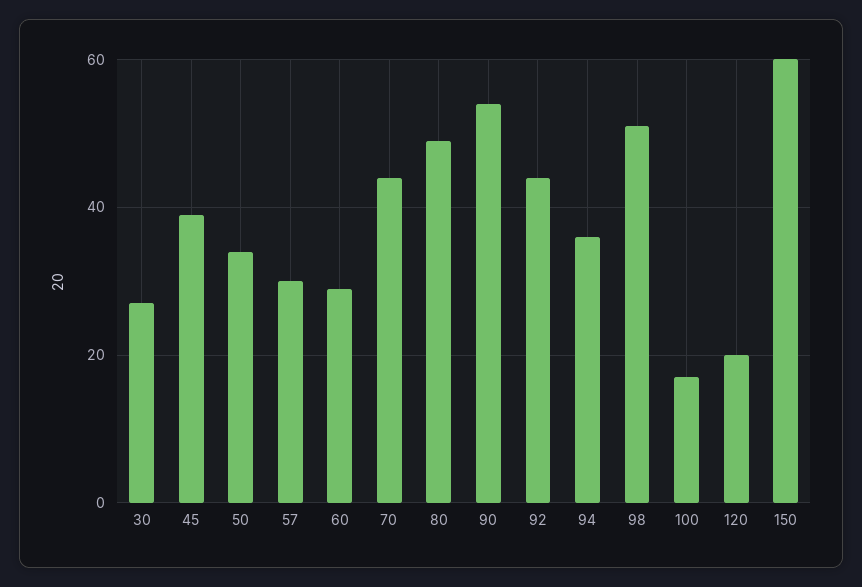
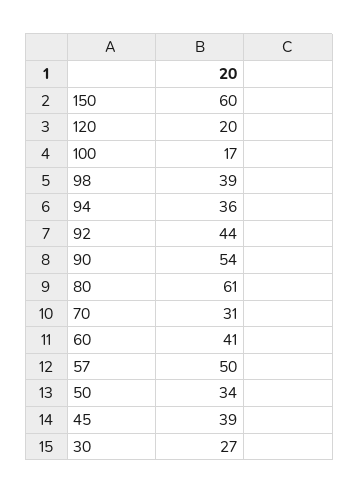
57: 30 -> 50
60: 30 -> 41
70: 45 -> 31
80: 50 -> 61
98: 50 -> 39

